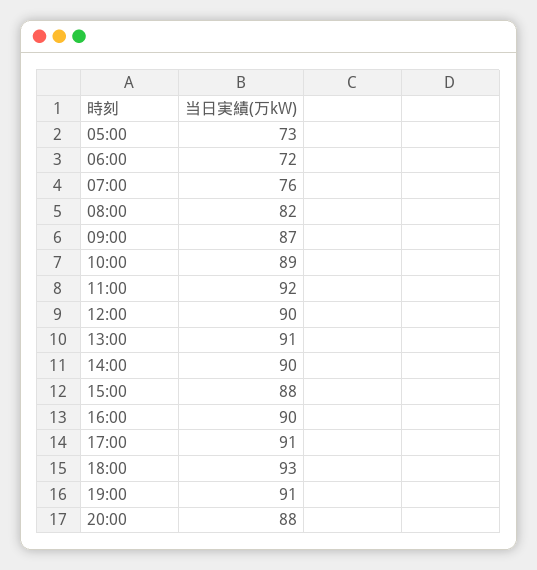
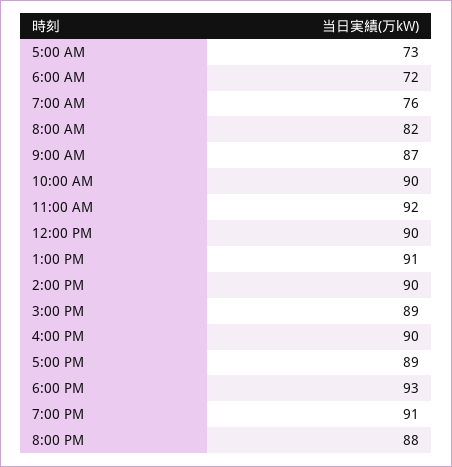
10:00: 89 -> 90
15:00: 88 -> 89
17:00: 91 -> 89

